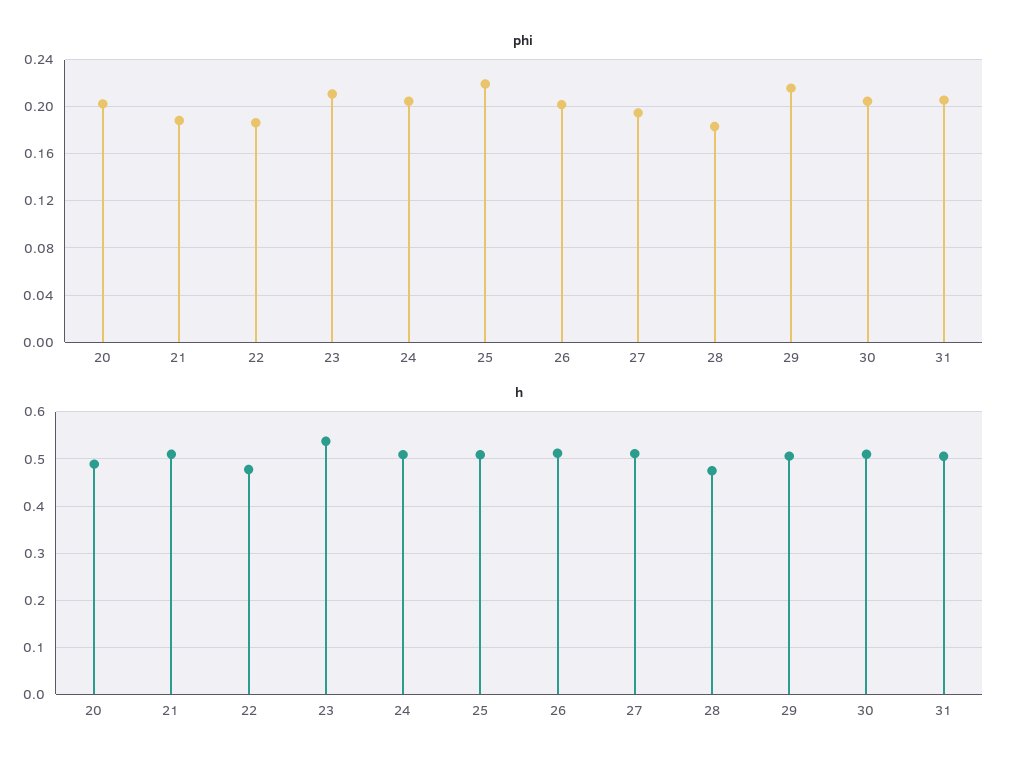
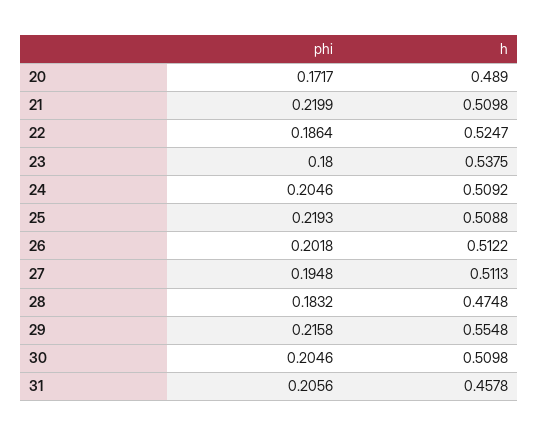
phi, 20: 0.2 -> 0.1717
phi, 21: 0.19 -> 0.2199
phi, 23: 0.21 -> 0.18
h, 22: 0.48 -> 0.5247
h, 29: 0.5 -> 0.5548
h, 31: 0.5 -> 0.4578

